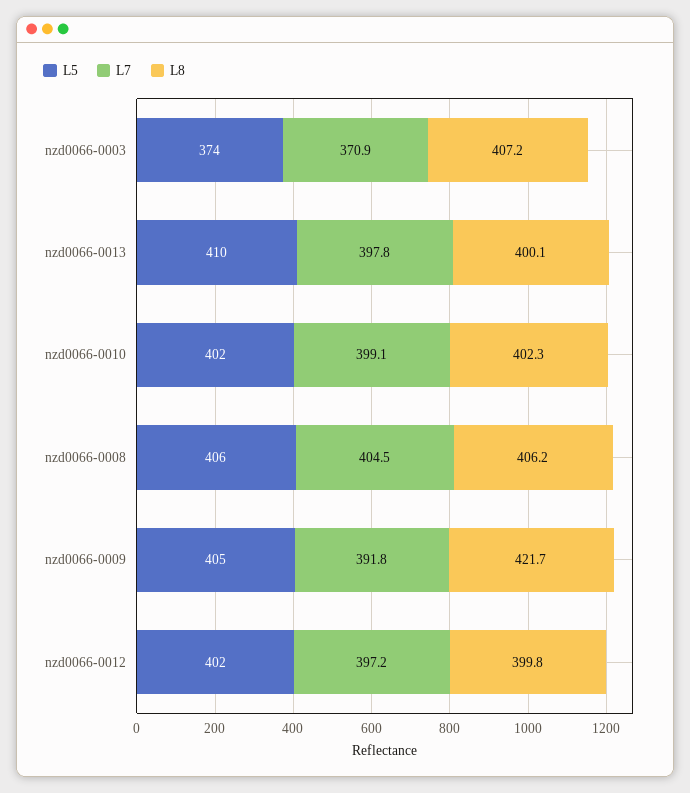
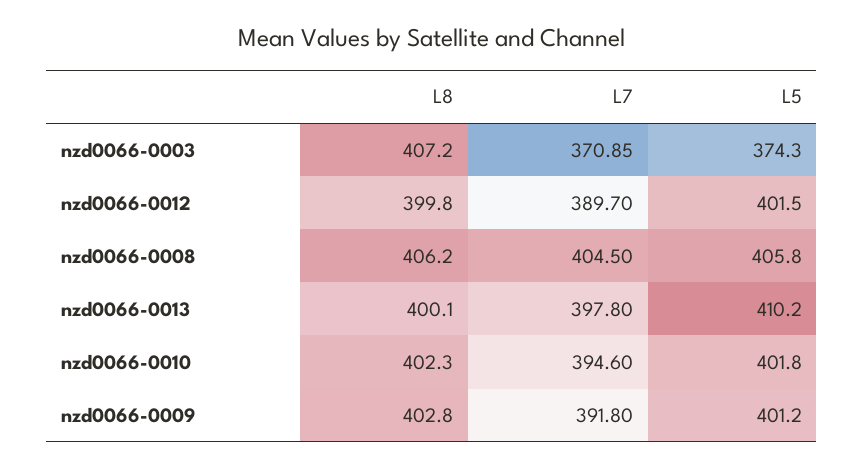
L7, nzd0066-0010: 399.1 -> 394.6
L5, nzd0066-0009: 405 -> 401.2
L8, nzd0066-0009: 421.7 -> 402.8
L7, nzd0066-0012: 397.2 -> 389.7

